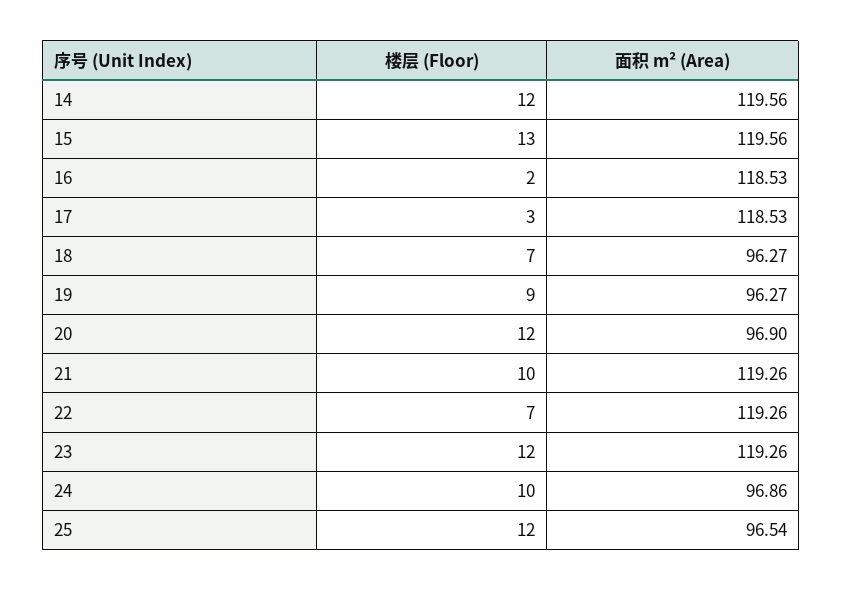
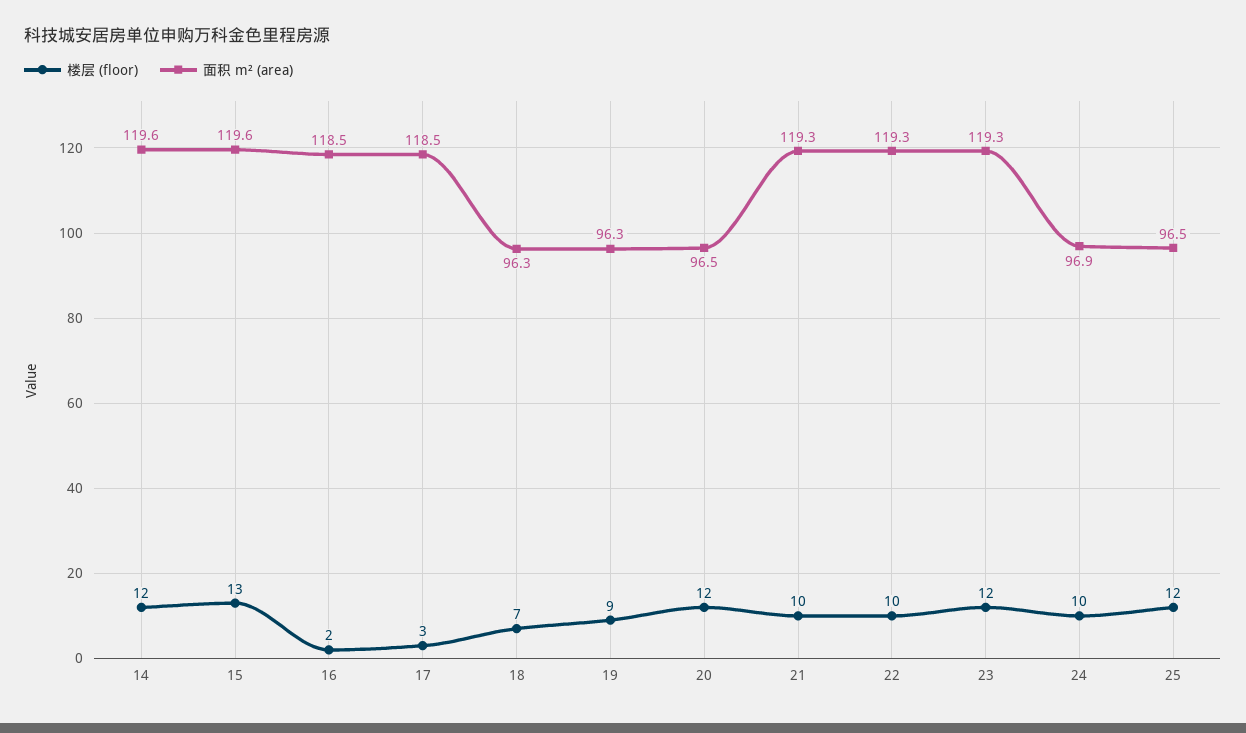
面积 m² (Area), 20: 96.9 -> 96.5
楼层 (Floor), 22: 7 -> 10

